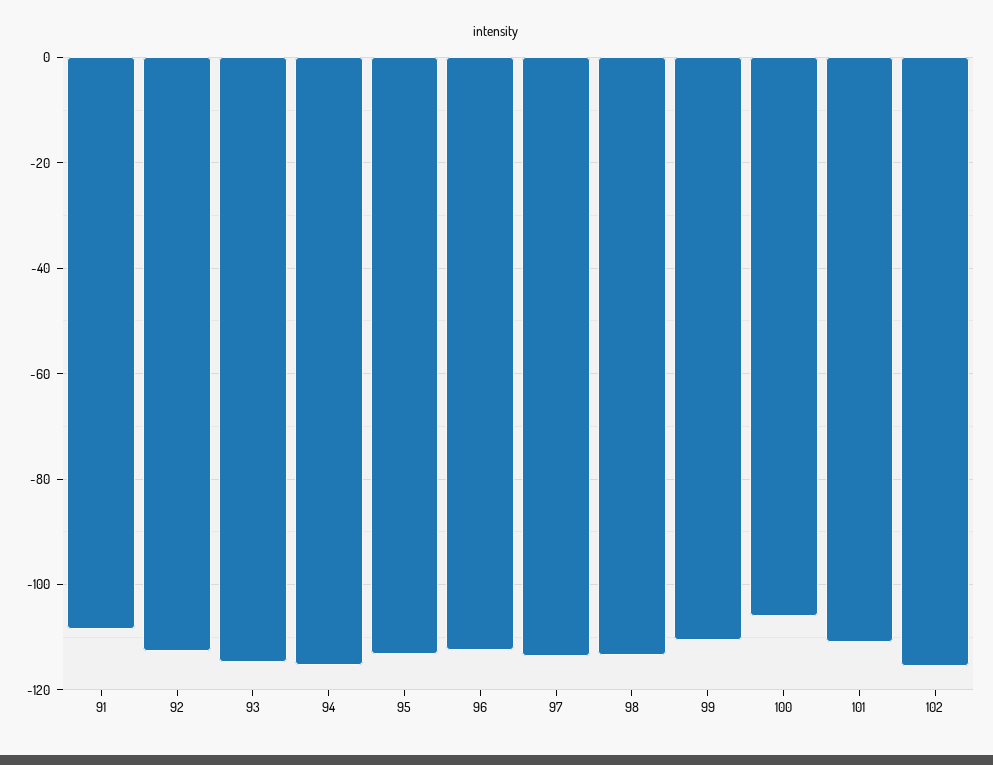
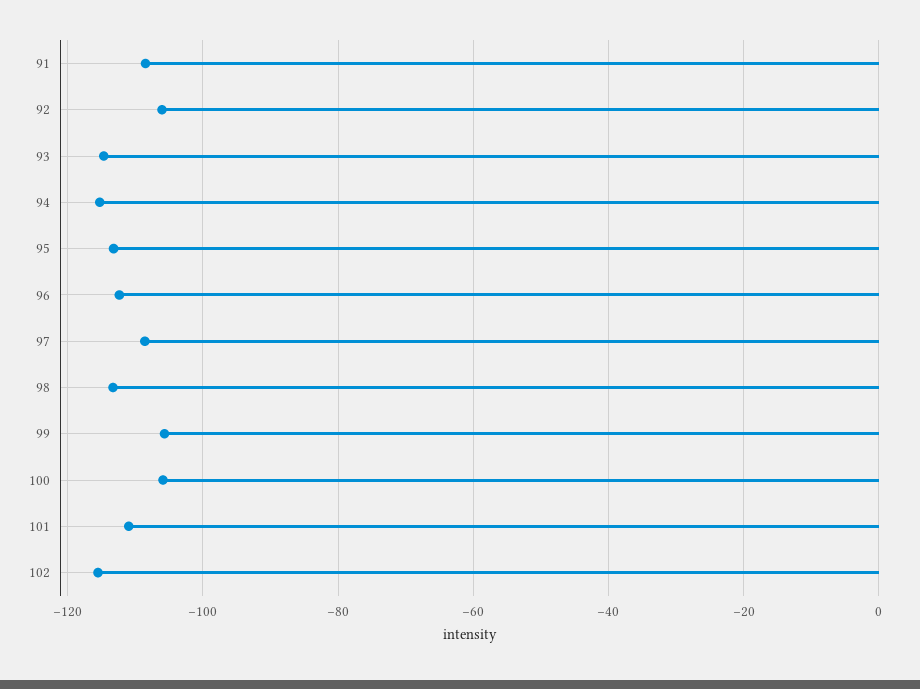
92: -112 -> -106
97: -114 -> -108
99: -110 -> -106

